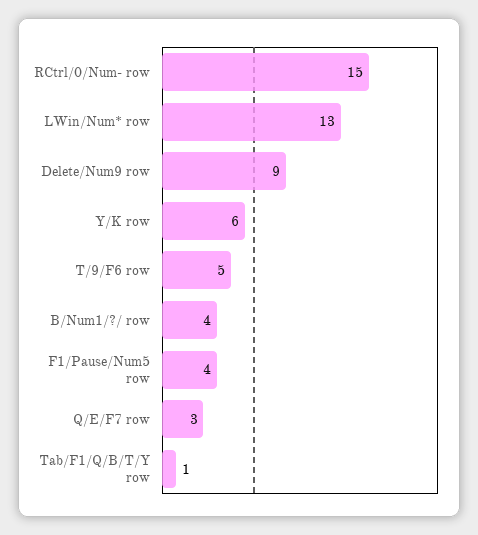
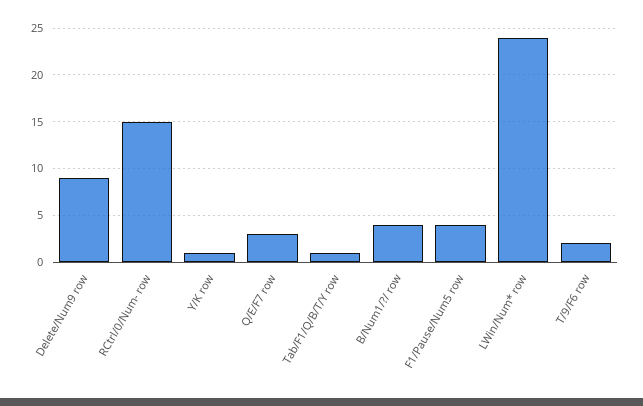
LWin/Num* row: 13 -> 24
Y/K row: 6 -> 1
T/9/F6 row: 5 -> 2

